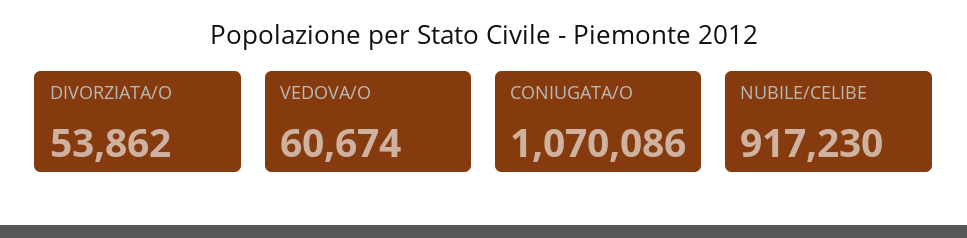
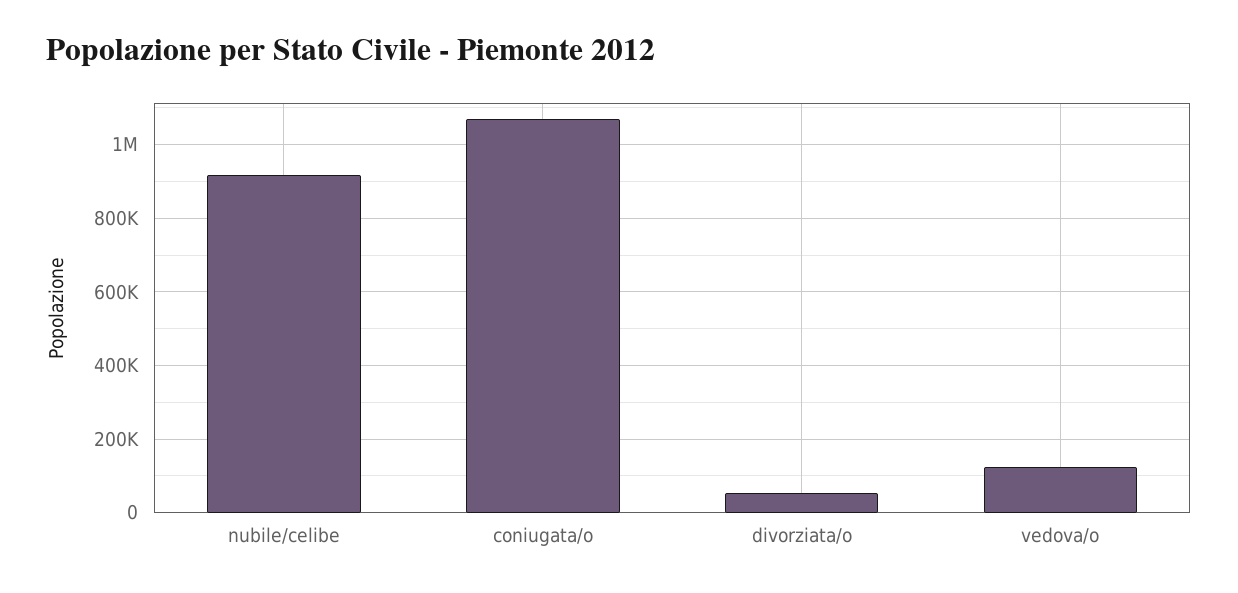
VEDOVA/O: 60674 -> 120000

